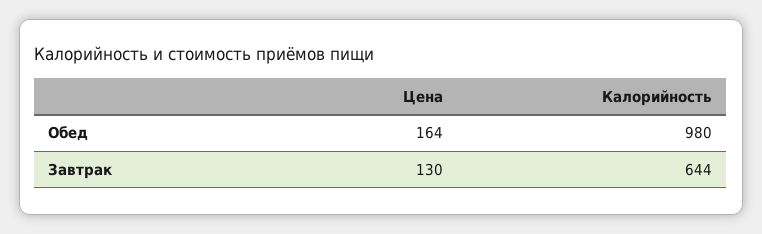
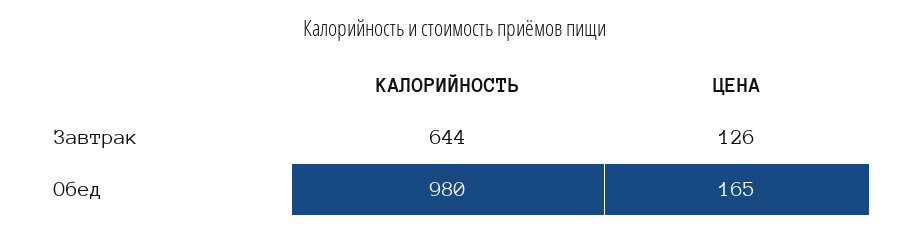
Цена, Обед: 164 -> 165
Цена, Завтрак: 130 -> 126

